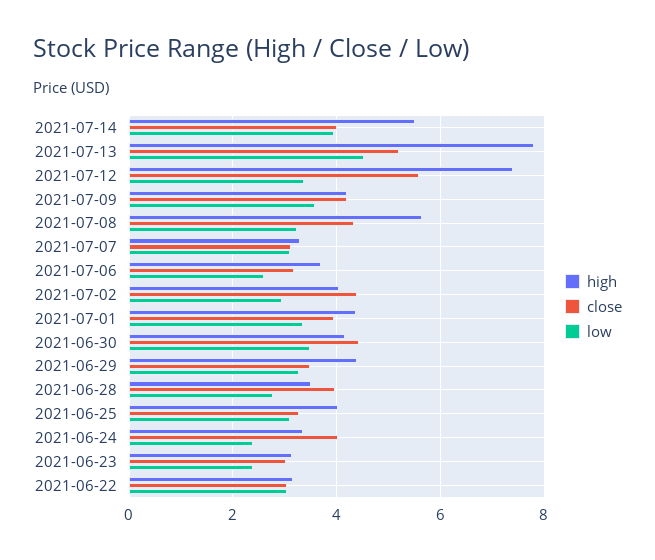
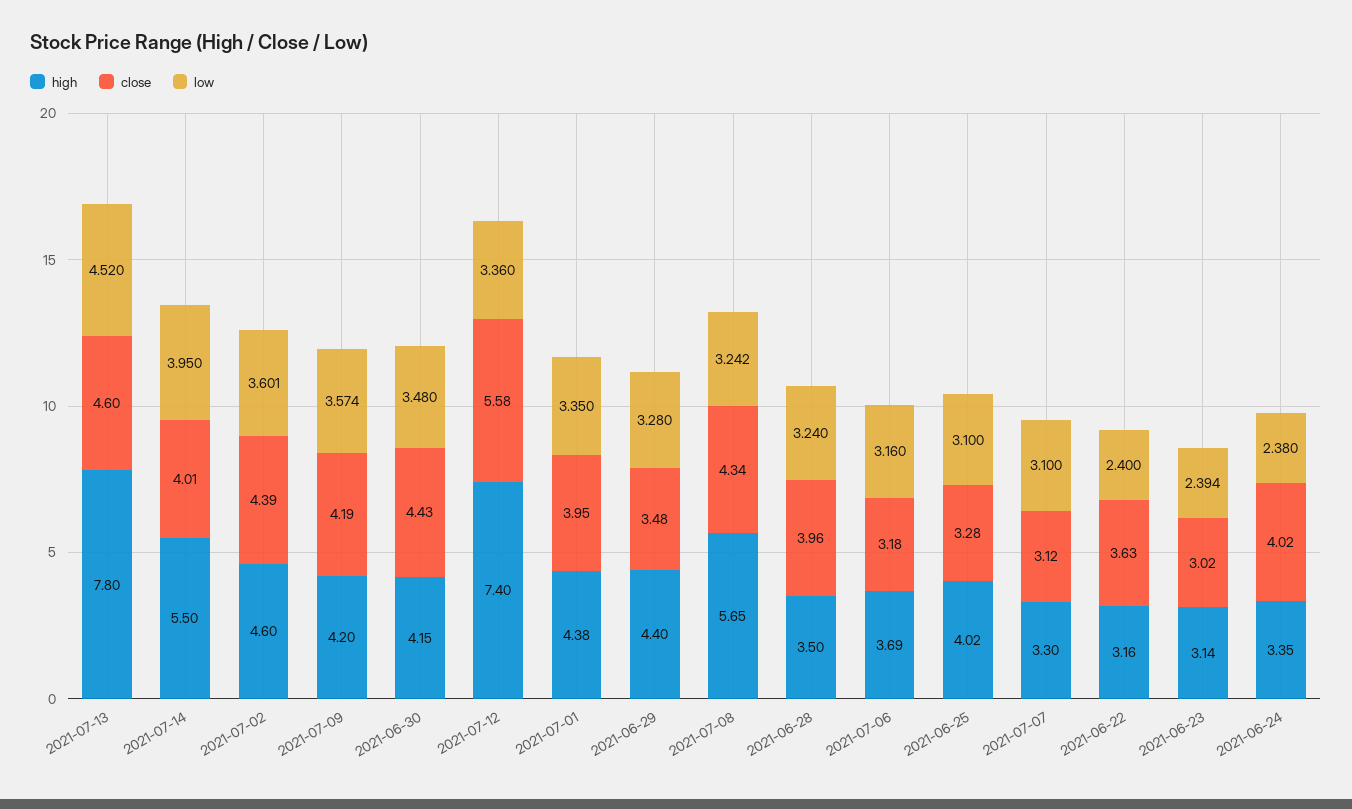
close, 2021-07-13: 5.2 -> 4.6
low, 2021-07-06: 2.6 -> 3.16
high, 2021-07-02: 4 -> 4.6
low, 2021-07-02: 3 -> 3.601
low, 2021-06-28: 2.8 -> 3.24
close, 2021-06-22: 3 -> 3.63
low, 2021-06-22: 3 -> 2.4

